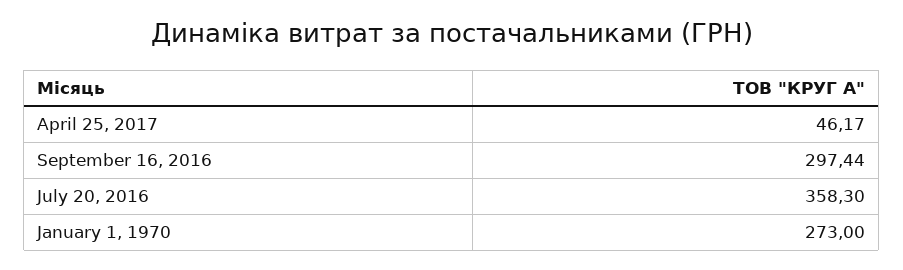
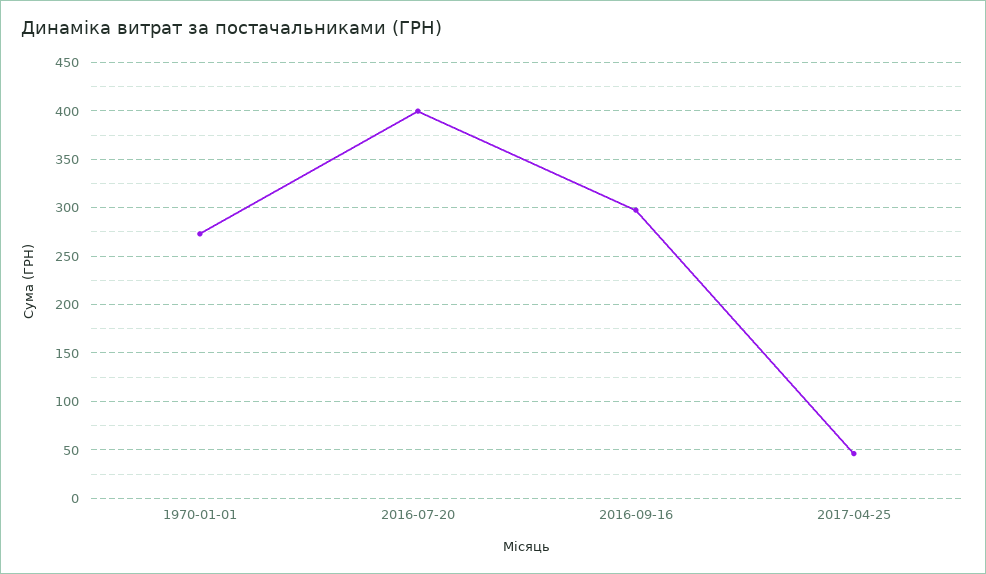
July 20, 2016: 358.3 -> 400

